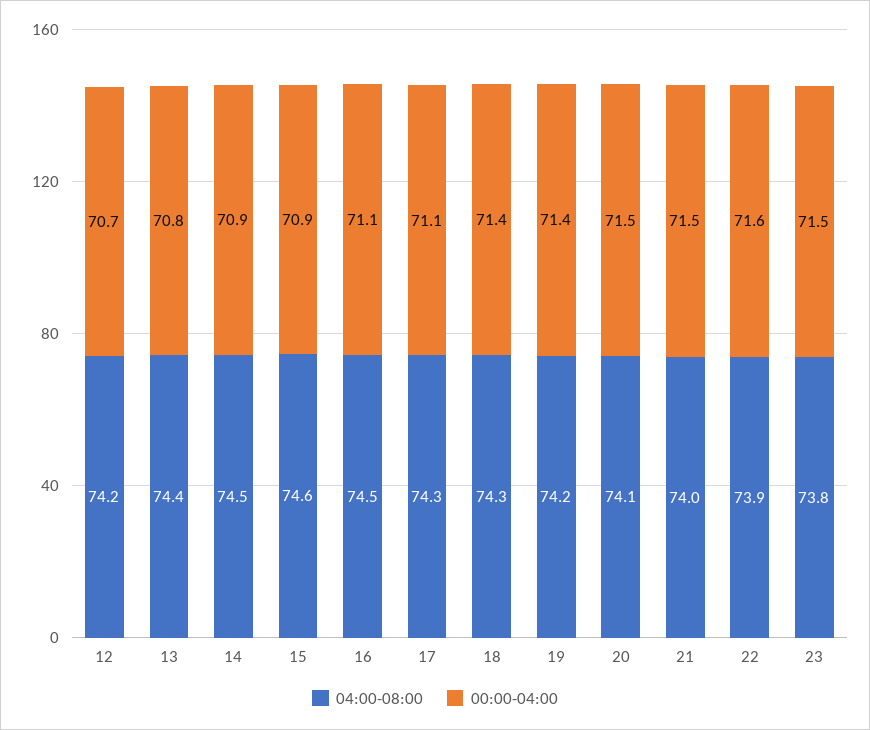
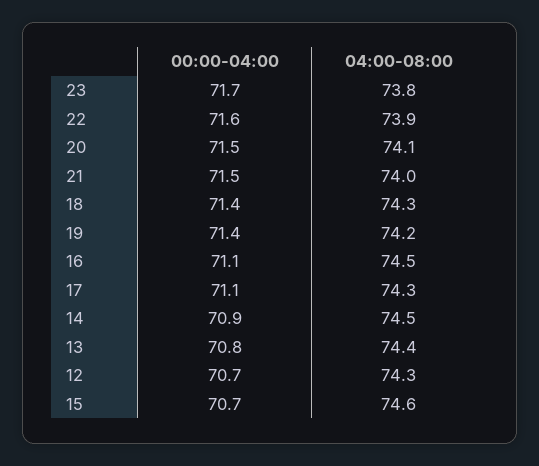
04:00-08:00, 12: 74.2 -> 74.3
00:00-04:00, 15: 70.9 -> 70.7
00:00-04:00, 23: 71.5 -> 71.7

